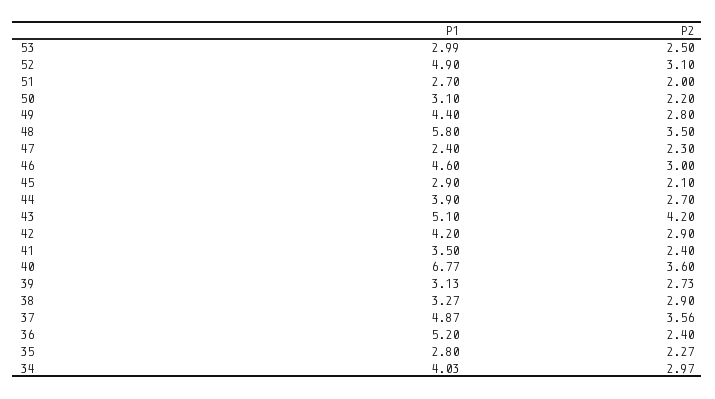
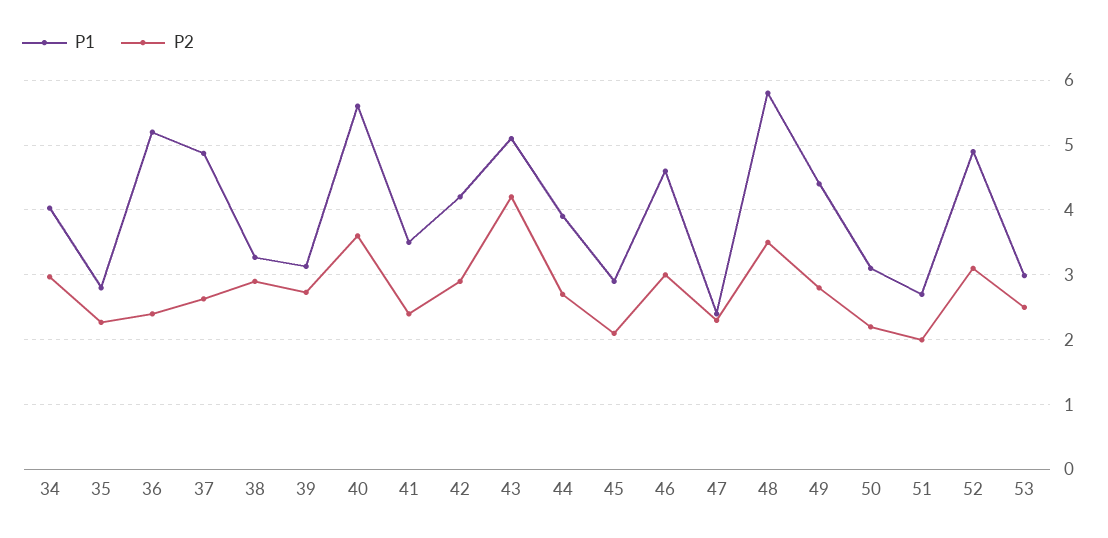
P1, 40: 6.77 -> 5.6
P2, 37: 3.56 -> 2.6

